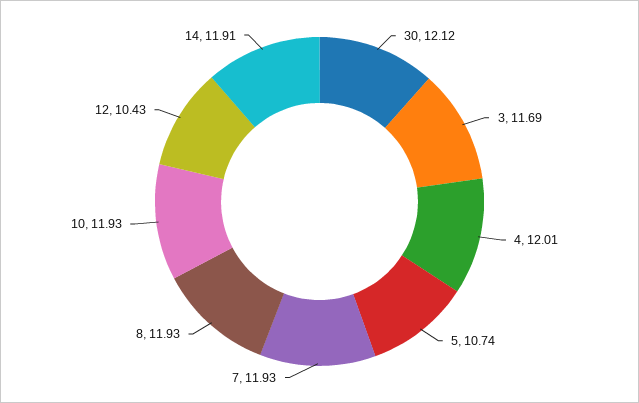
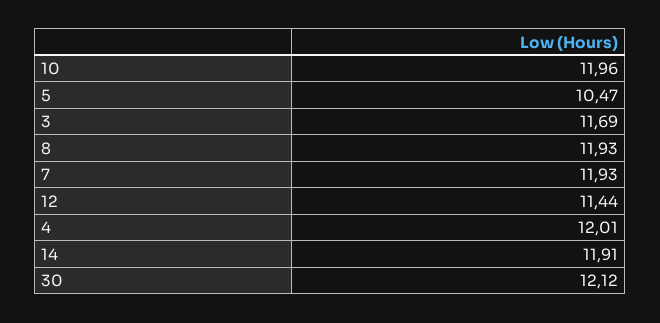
5: 10.74 -> 10.47
10: 11.93 -> 11.96
12: 10.43 -> 11.44

